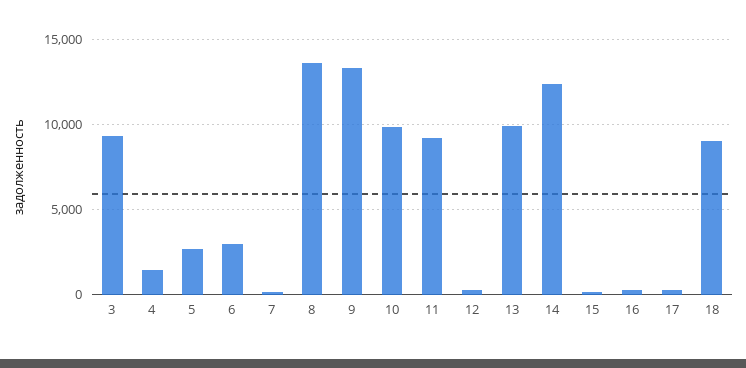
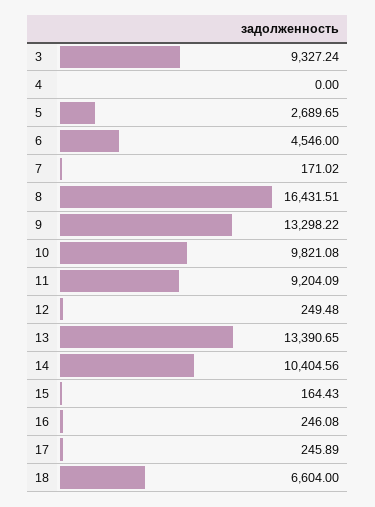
4: 1500 -> 0
6: 3000 -> 4546
8: 13500 -> 16431.51
13: 10000 -> 13390.65
14: 12500 -> 10404.56
18: 9000 -> 6604

